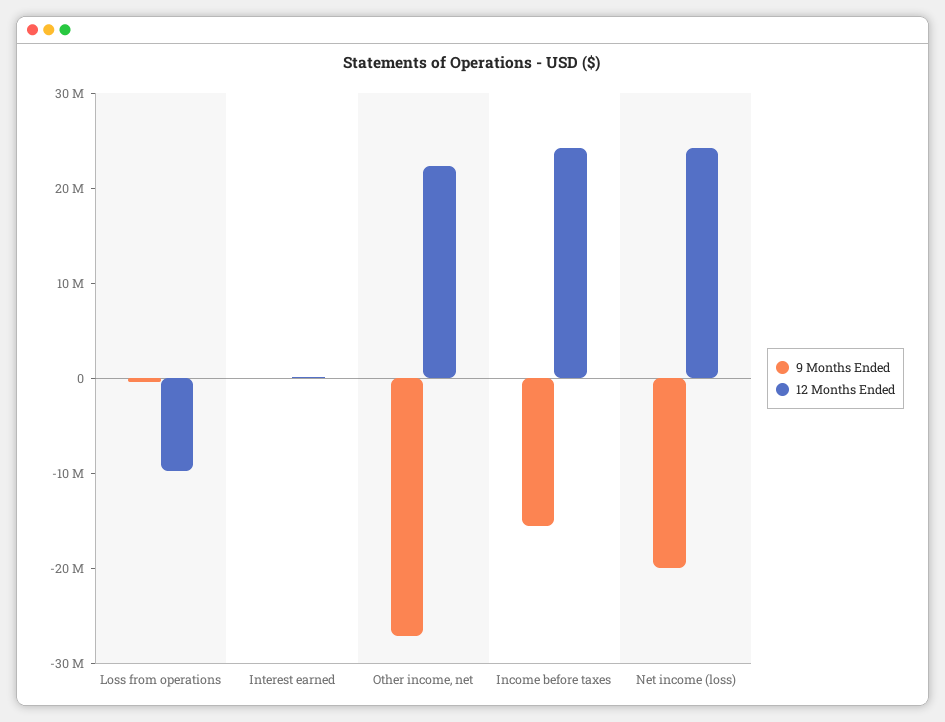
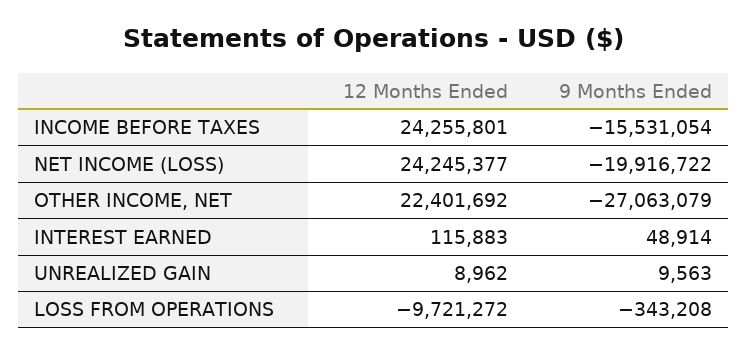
12 Months Ended, UNREALIZED GAIN: none -> 8962
9 Months Ended, UNREALIZED GAIN: none -> 9563

